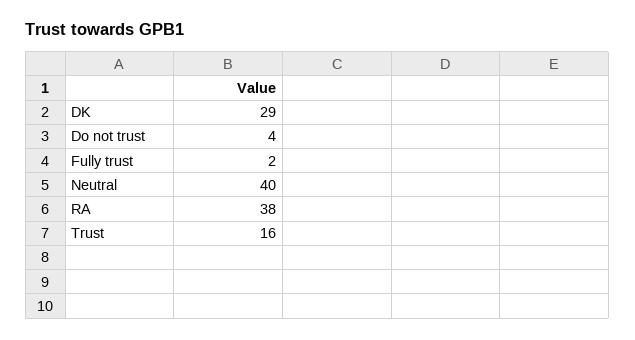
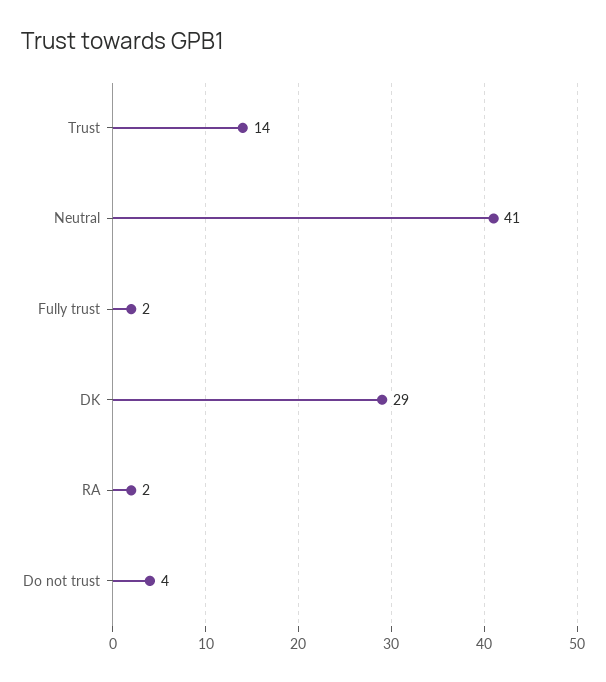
Neutral: 40 -> 41
RA: 38 -> 2
Trust: 16 -> 14

